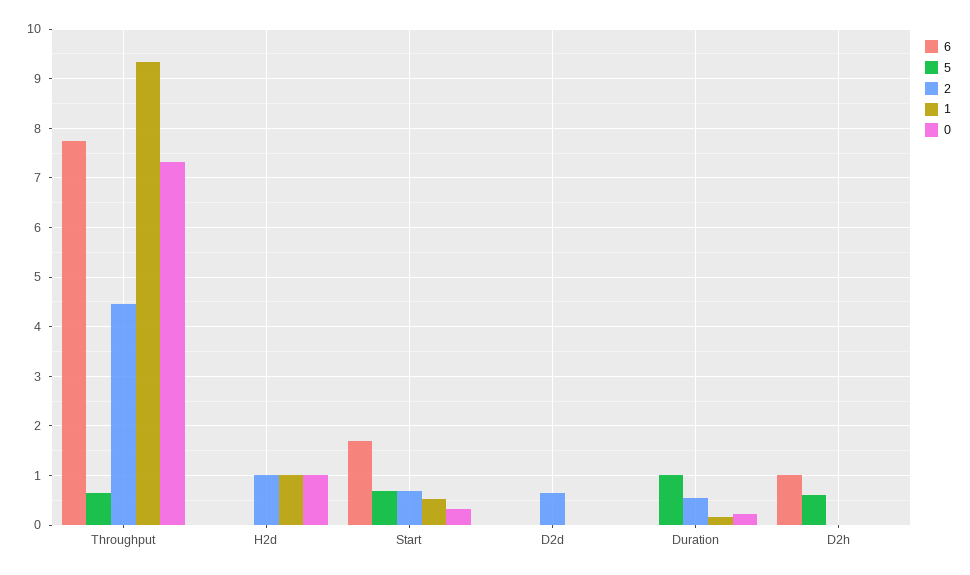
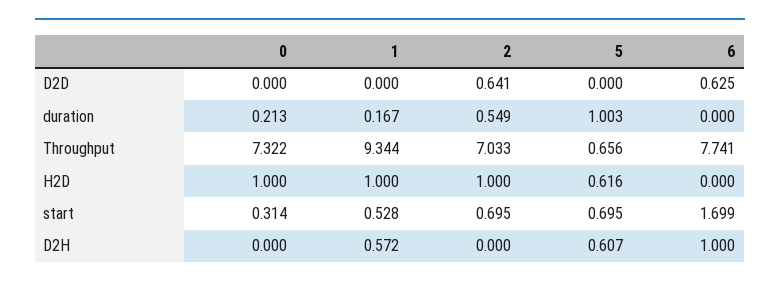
2, Throughput: 4.4 -> 7.033
5, H2d: 0 -> 0.616
6, D2d: 0 -> 0.625
1, D2h: 0 -> 0.572

